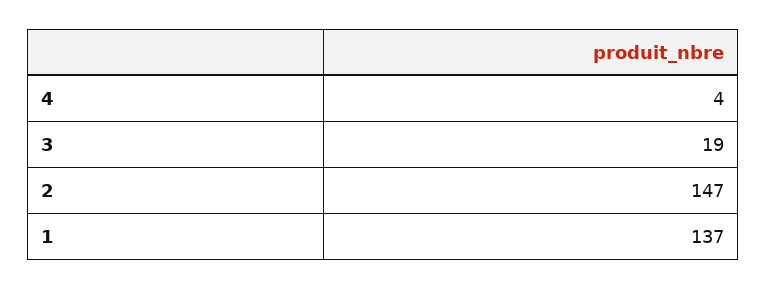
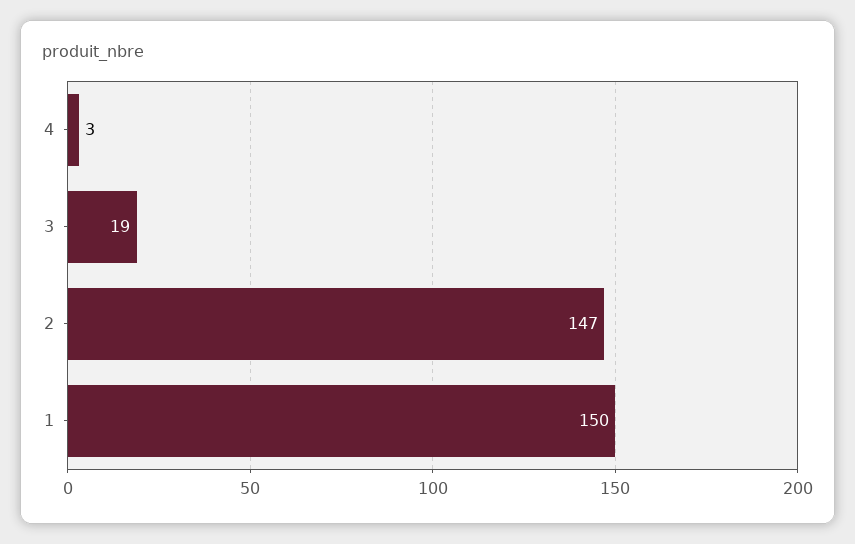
4: 4 -> 3
1: 137 -> 150

